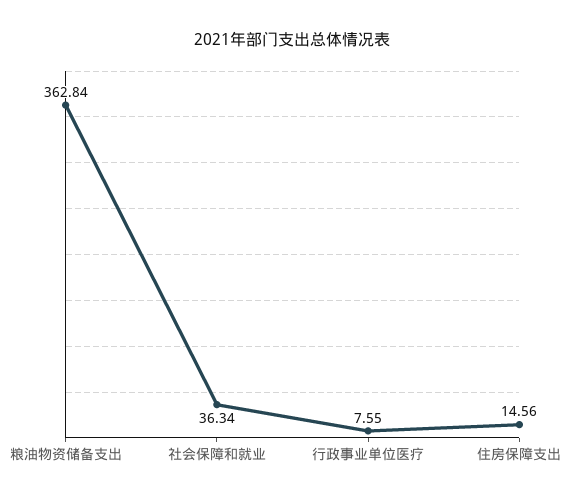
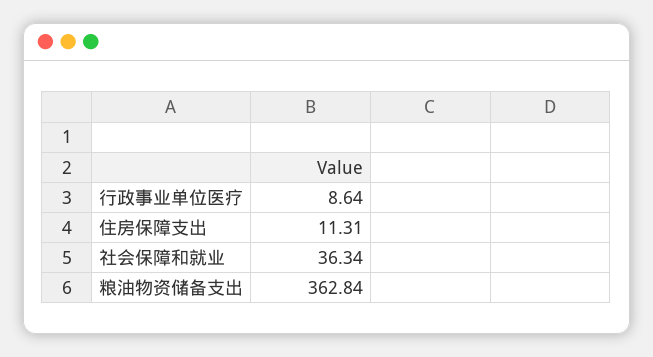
行政事业单位医疗: 7.55 -> 8.64
住房保障支出: 14.56 -> 11.31

